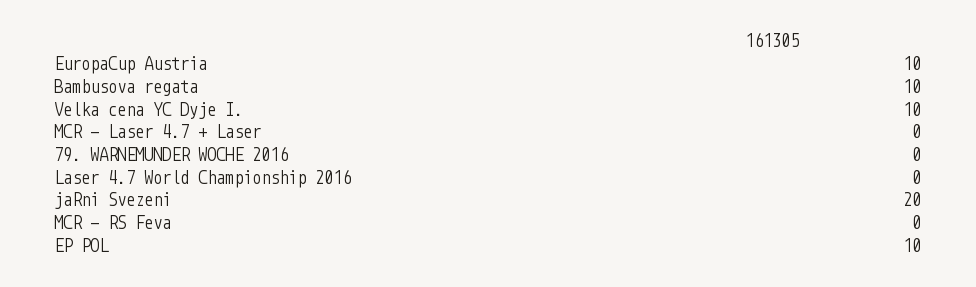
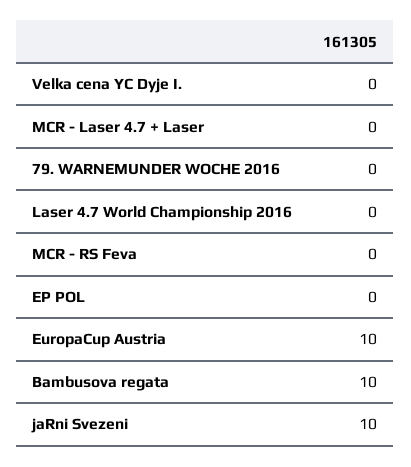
Velka cena YC Dyje I.: 10 -> 0
jaRni Svezeni: 20 -> 10
EP POL: 10 -> 0

